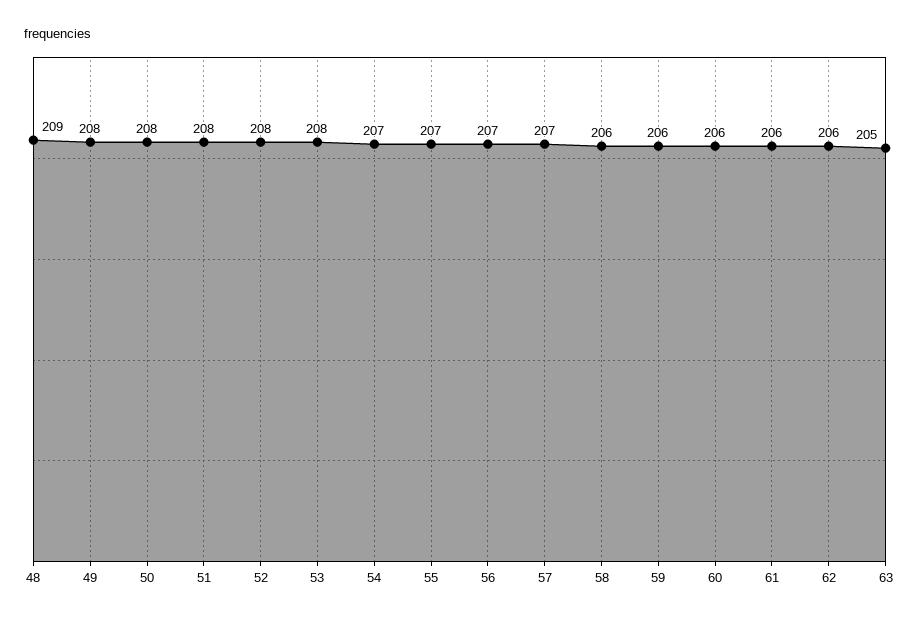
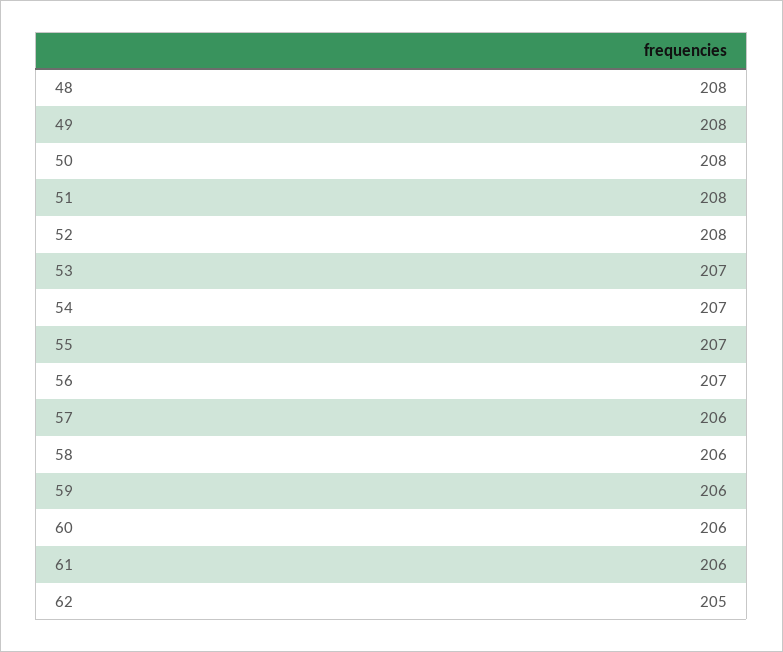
48: 209 -> 208
53: 208 -> 207
57: 207 -> 206
62: 206 -> 205
63: 205 -> none

